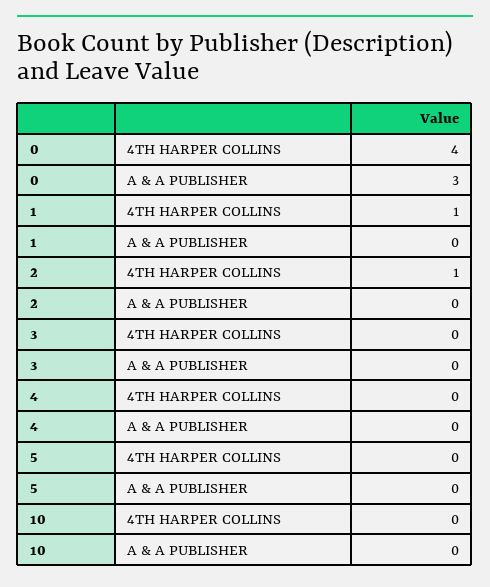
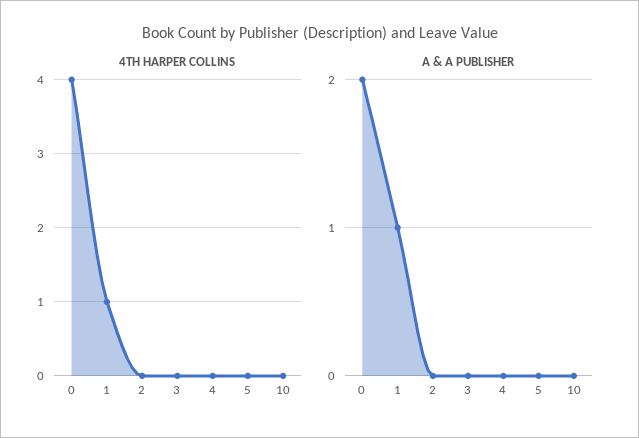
A & A PUBLISHER, 0: 3 -> 2
A & A PUBLISHER, 1: 0 -> 1
4TH HARPER COLLINS, 2: 1 -> 0

